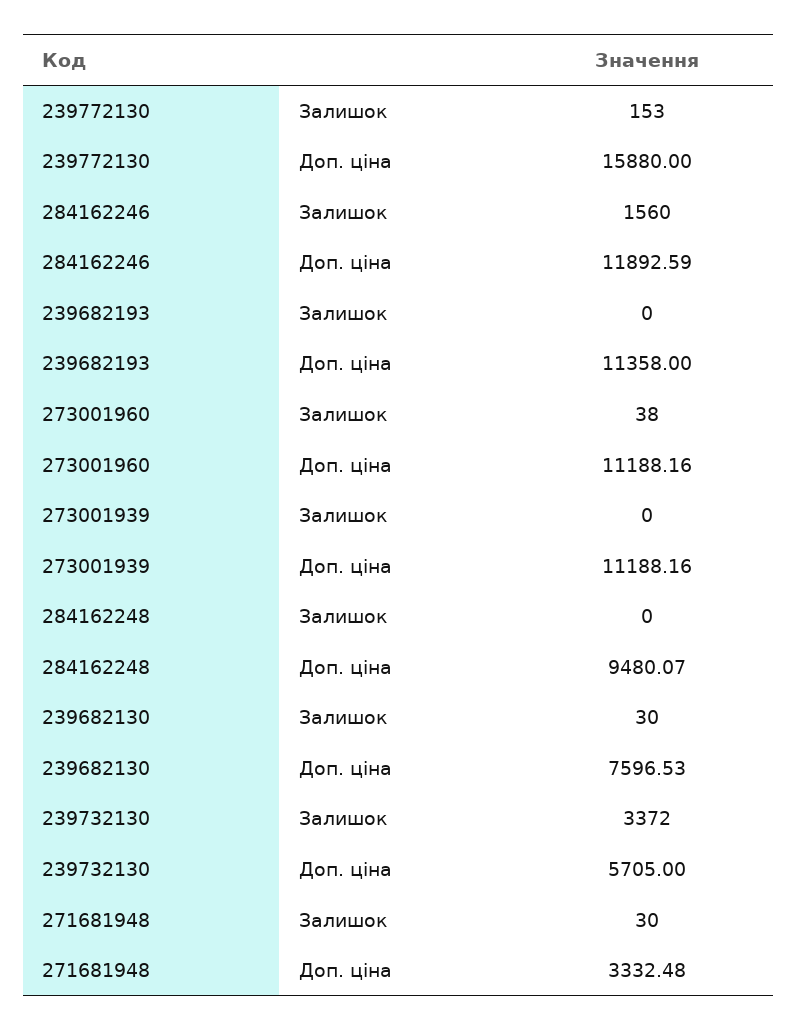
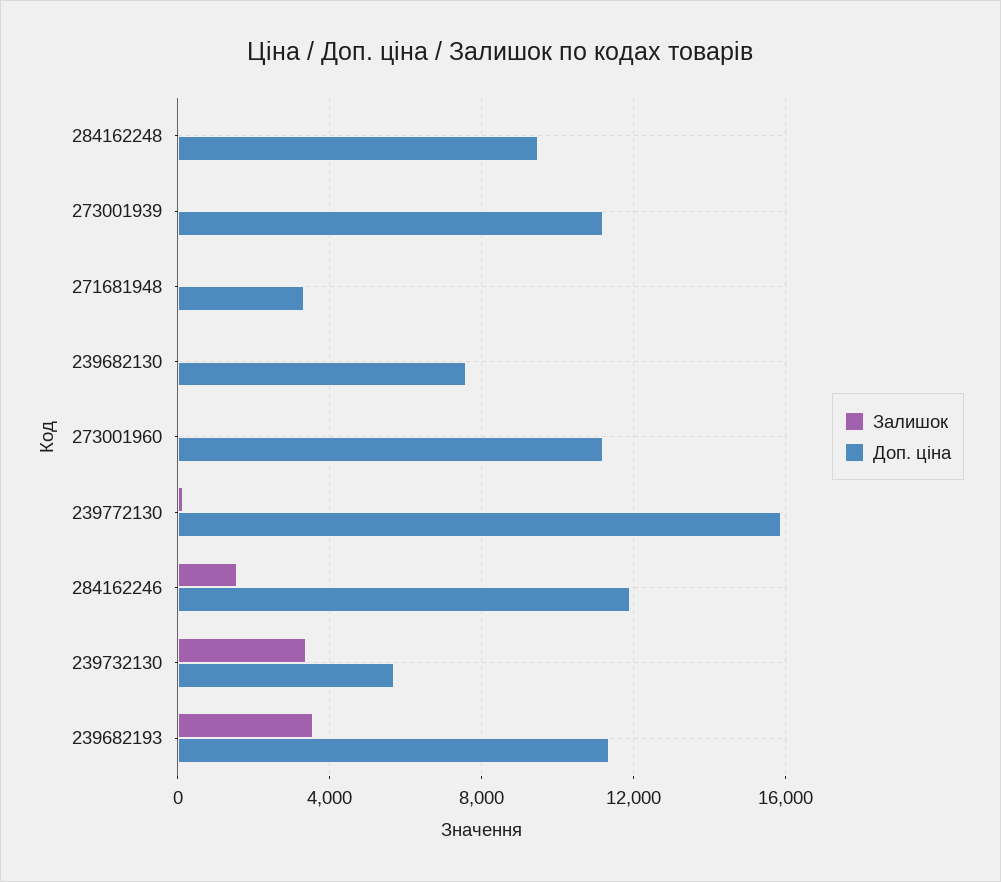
Залишок, 239682193: 0 -> 3500

